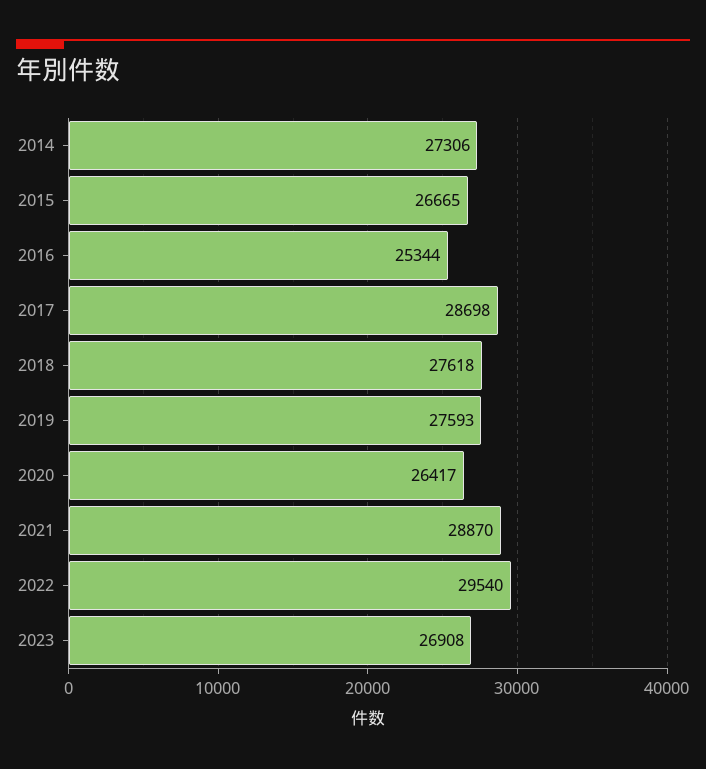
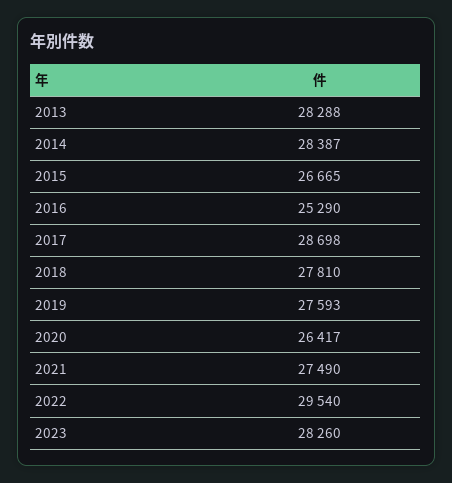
2014: 27306 -> 28387
2016: 25344 -> 25290
2018: 27618 -> 27810
2021: 28870 -> 27490
2023: 26908 -> 28260
2013: none -> 28288

